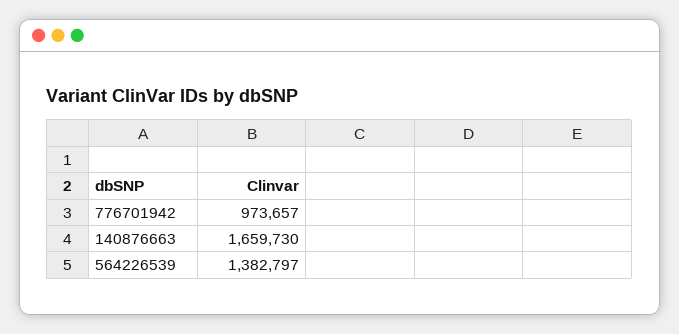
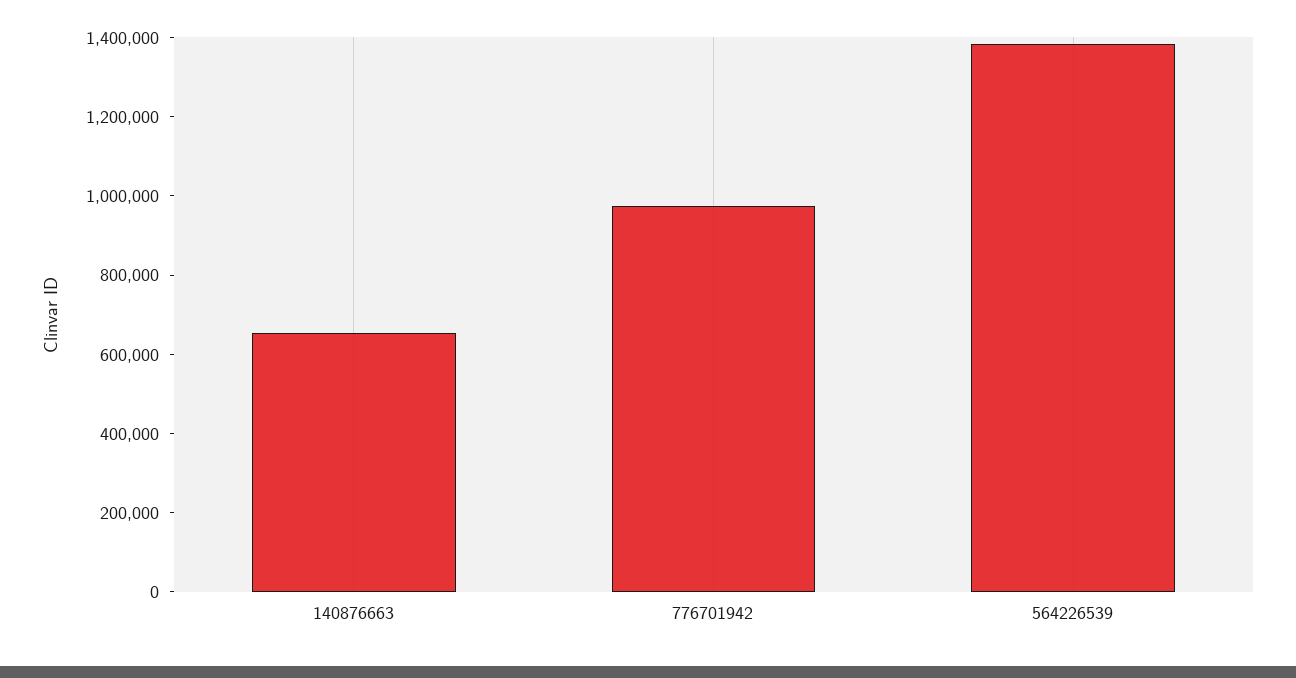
140876663: 1659730 -> 650000

